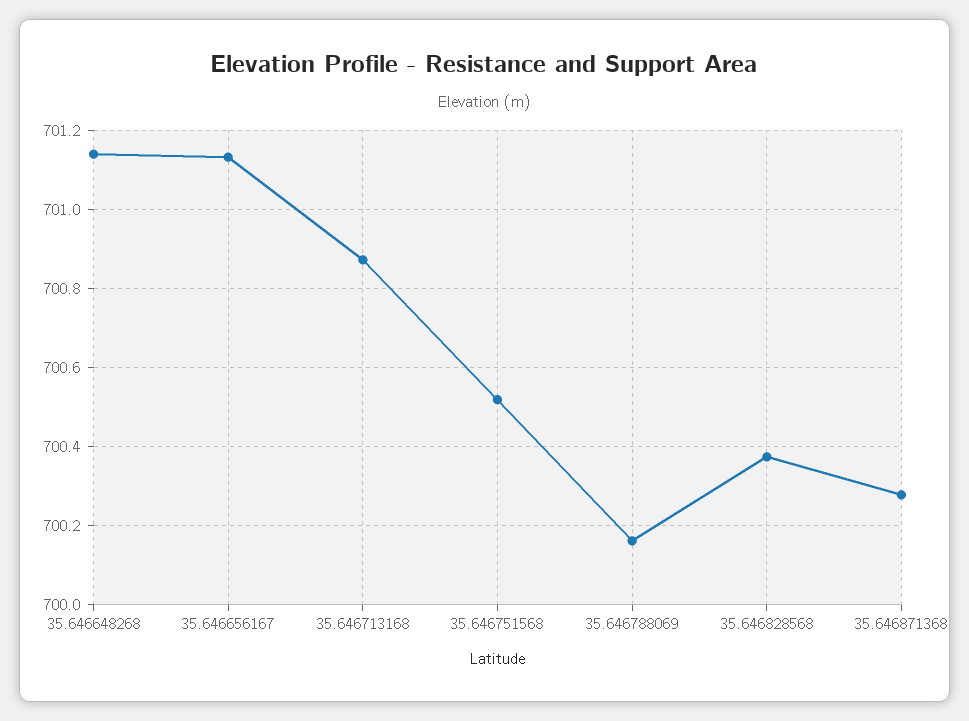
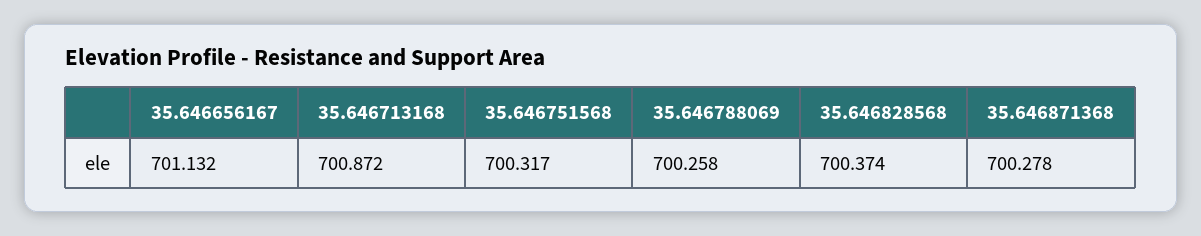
35.646648268: 701.14 -> none
35.646751568: 700.52 -> 700.317
35.646788069: 700.16 -> 700.258

